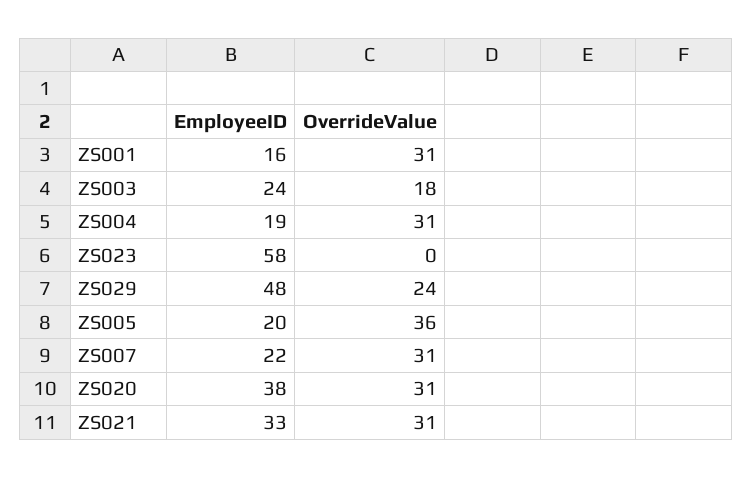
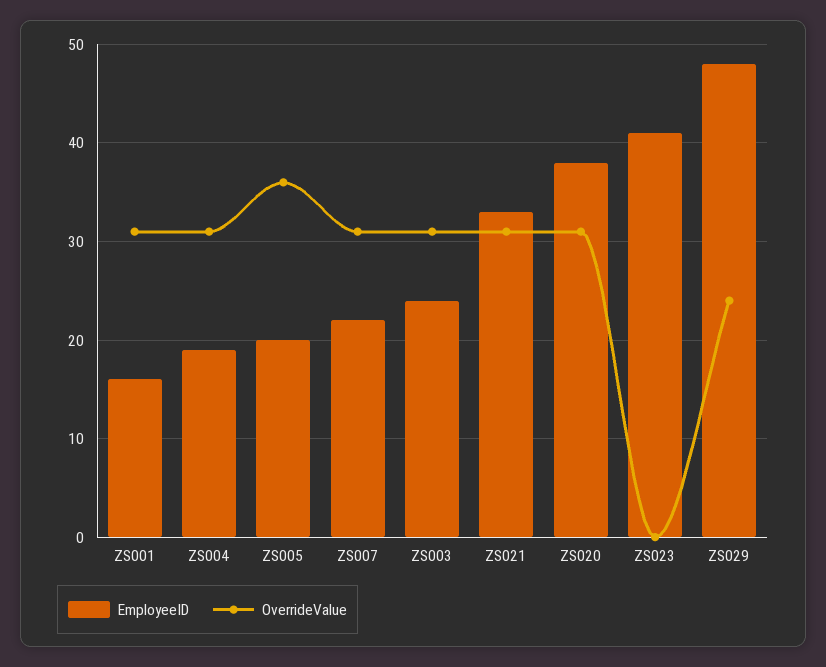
OverrideValue, ZS003: 18 -> 31
EmployeeID, ZS023: 58 -> 41

